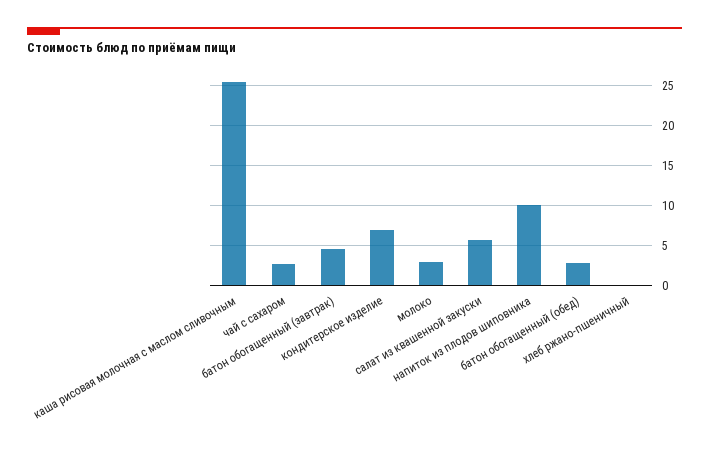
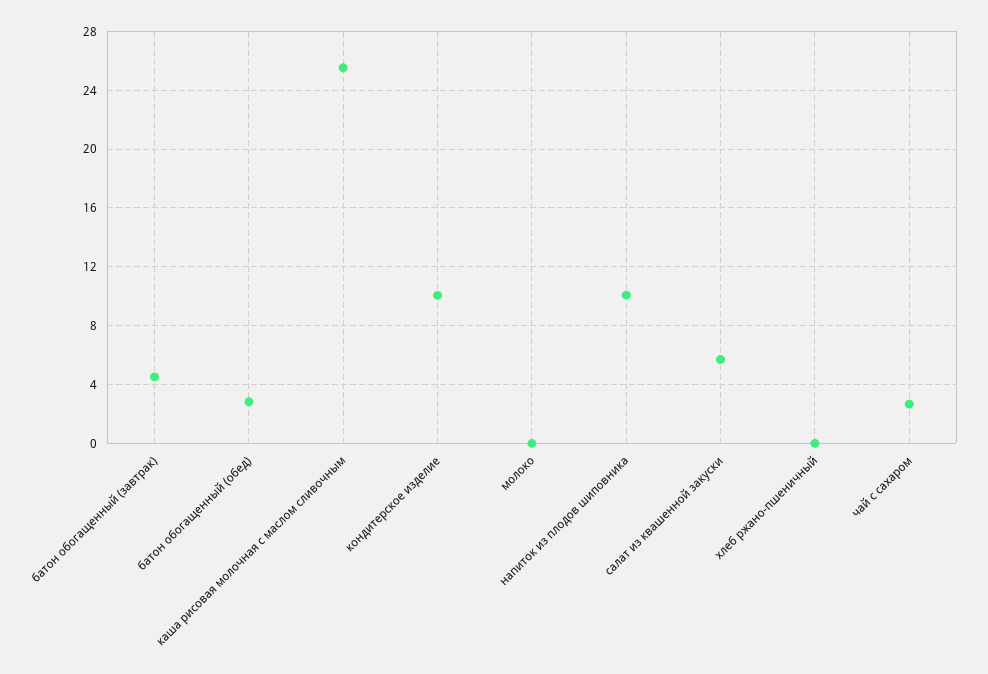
кондитерское изделие: 7 -> 10
молоко: 3 -> 0

